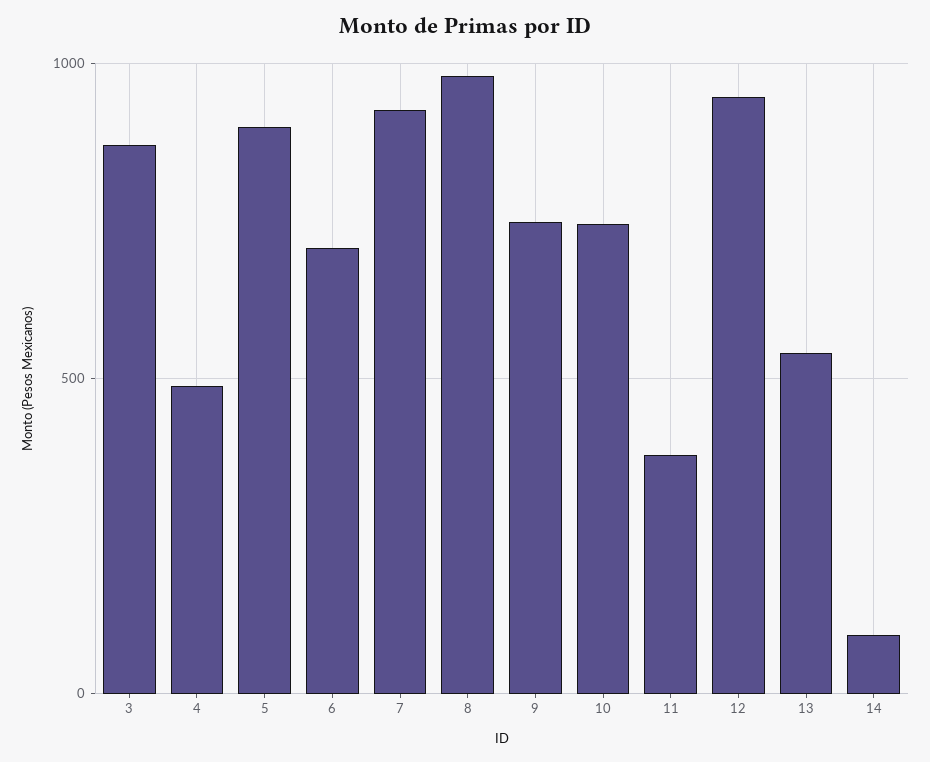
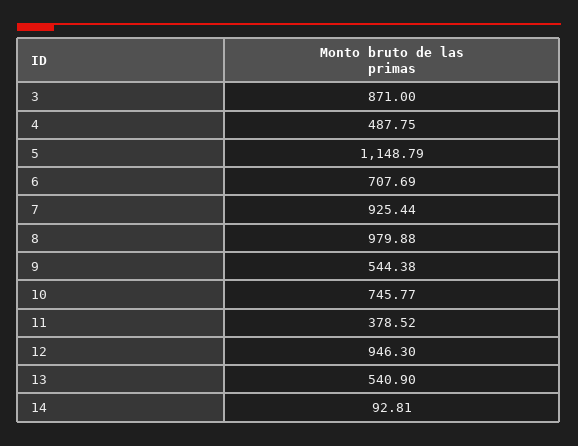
5: 900 -> 1148.79
9: 750 -> 544.38

